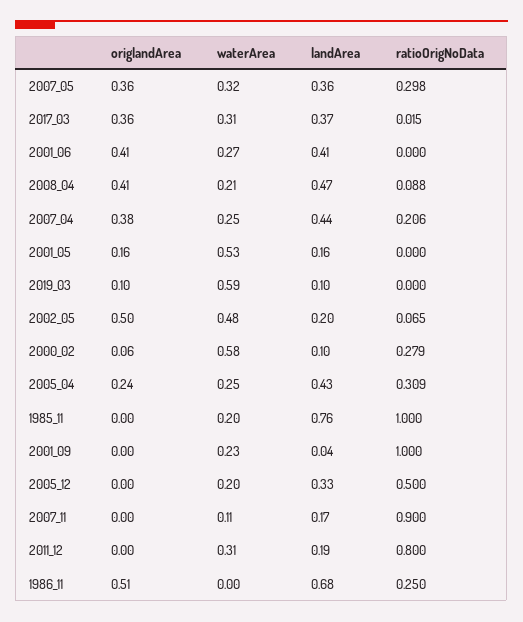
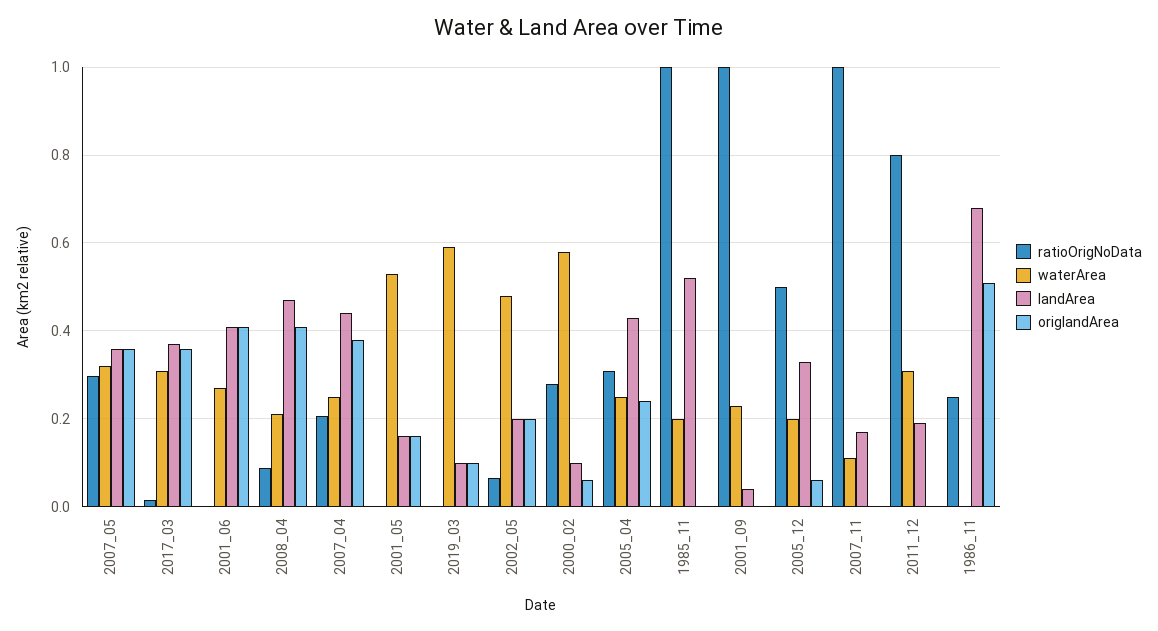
origlandArea, 2002_05: 0.5 -> 0.2
landArea, 1985_11: 0.76 -> 0.52
origlandArea, 2005_12: 0 -> 0.06
ratioOrigNoData, 2007_11: 0.9 -> 1

